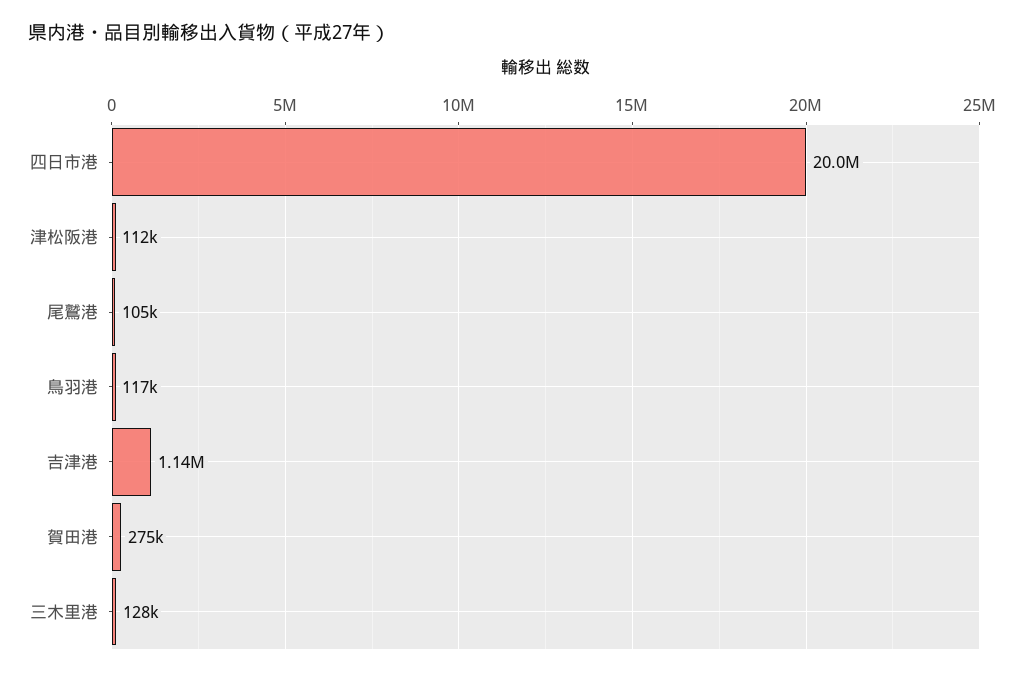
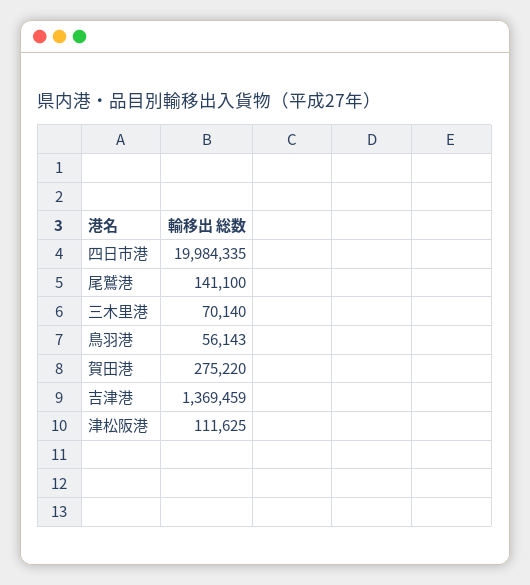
尾鷲港: 105000 -> 141100
鳥羽港: 117000 -> 56143
吉津港: 1140000 -> 1369459
三木里港: 128000 -> 70140

